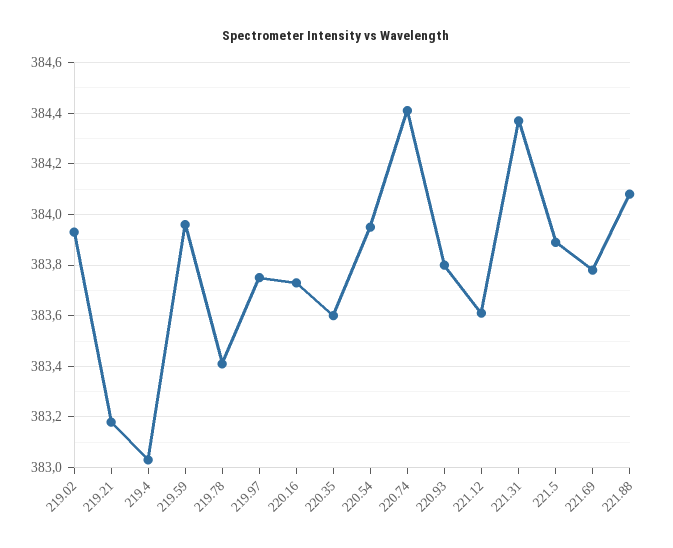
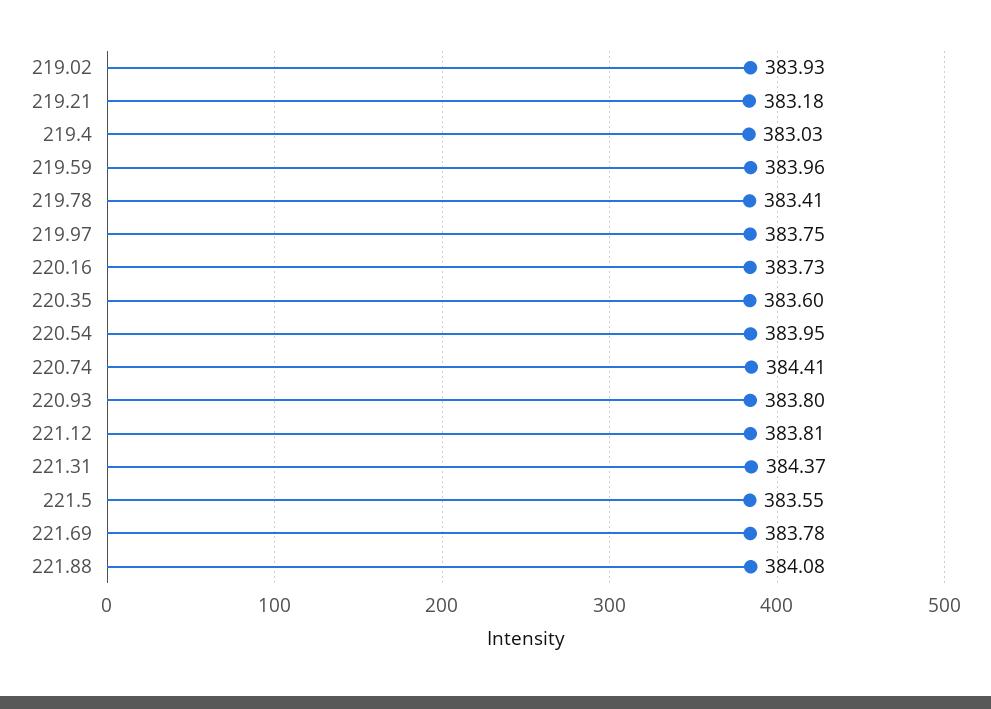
221.12: 383.6 -> 383.81
221.5: 383.9 -> 383.55

